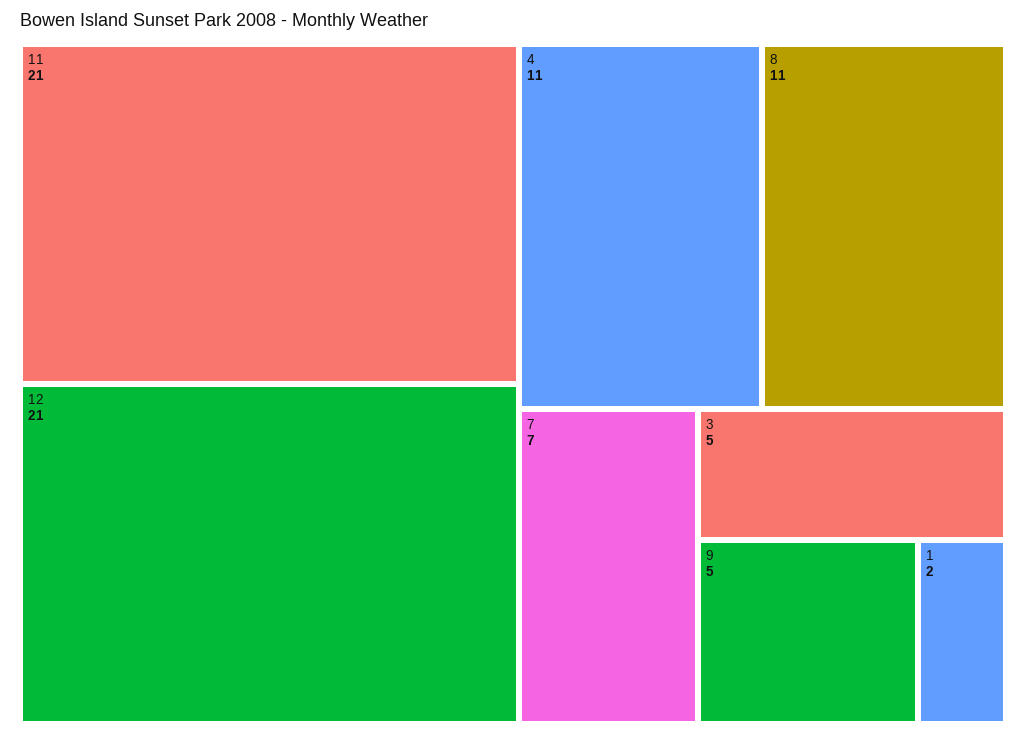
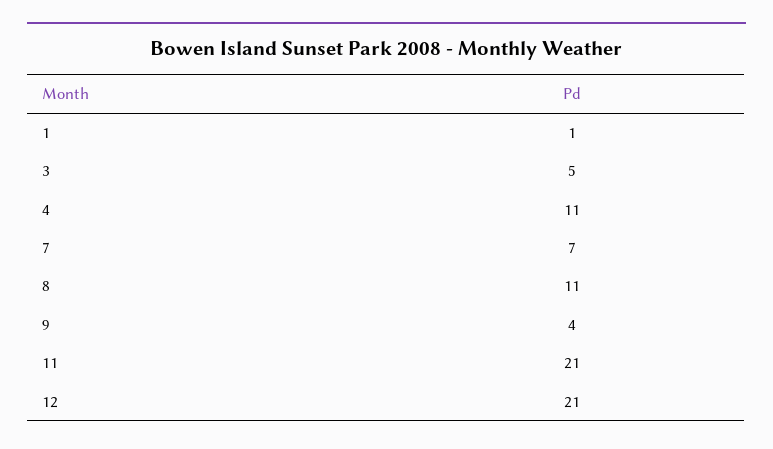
9: 5 -> 4
1: 2 -> 1

